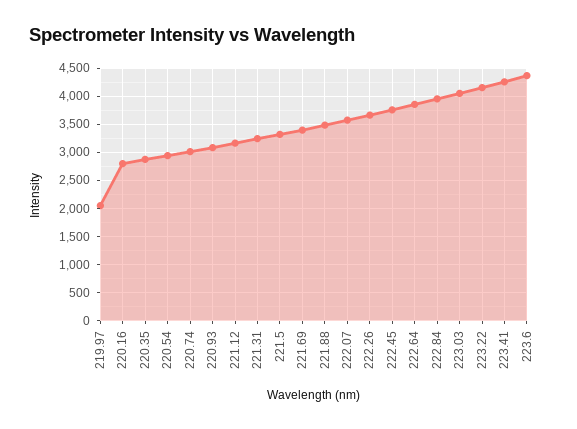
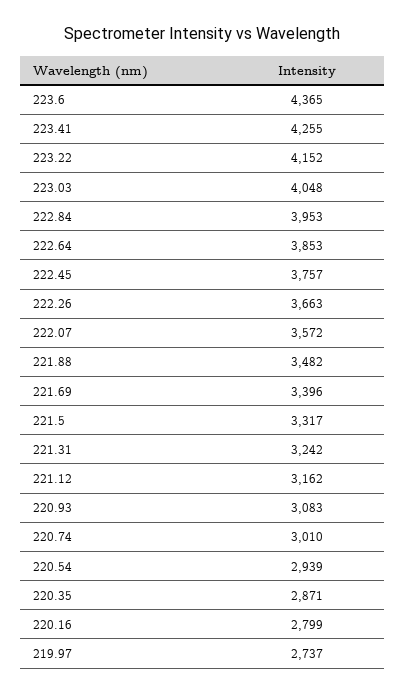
219.97: 2000 -> 2737

